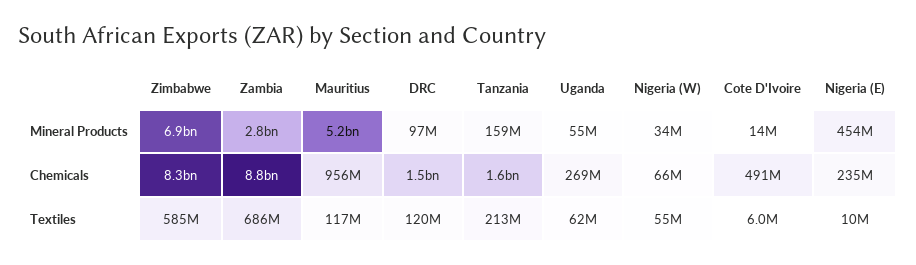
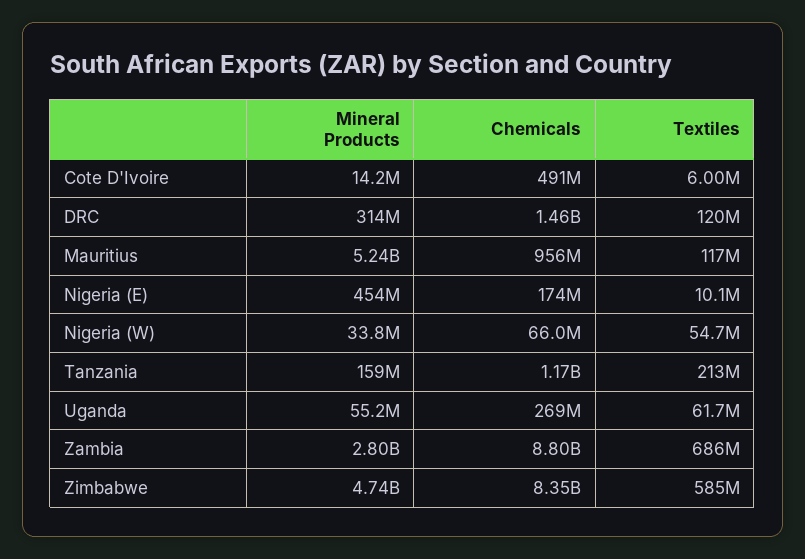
Zimbabwe, Mineral Products: 6900000000 -> 4740000000
DRC, Mineral Products: 97000000 -> 314000000
Tanzania, Chemicals: 1600000000 -> 1170000000
Nigeria (E), Chemicals: 235000000 -> 174000000

